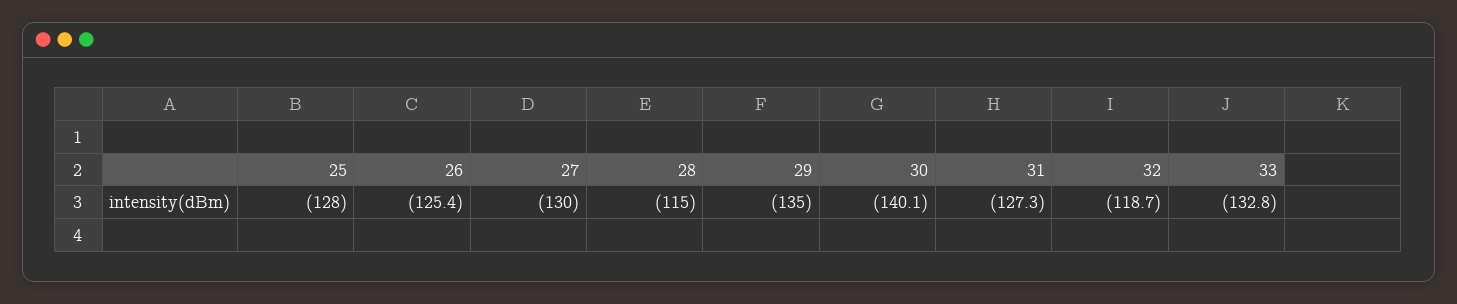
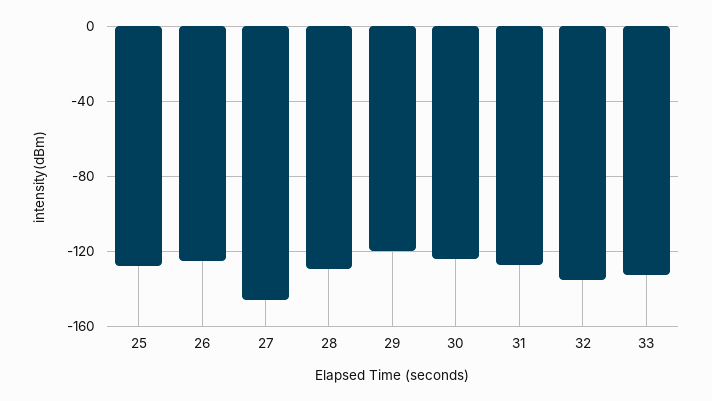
27: -130 -> -145
28: -115 -> -130
29: -135 -> -120
30: -140.1 -> -125
32: -118.7 -> -135

